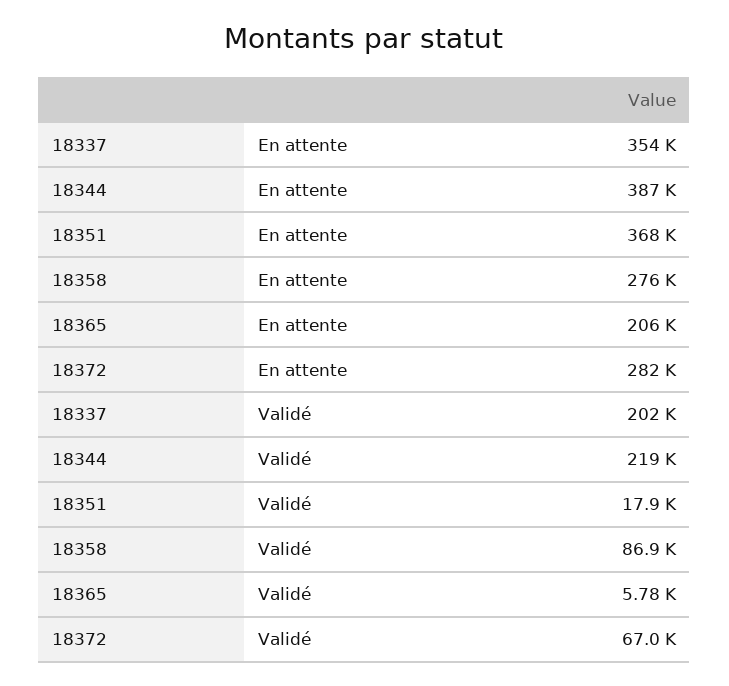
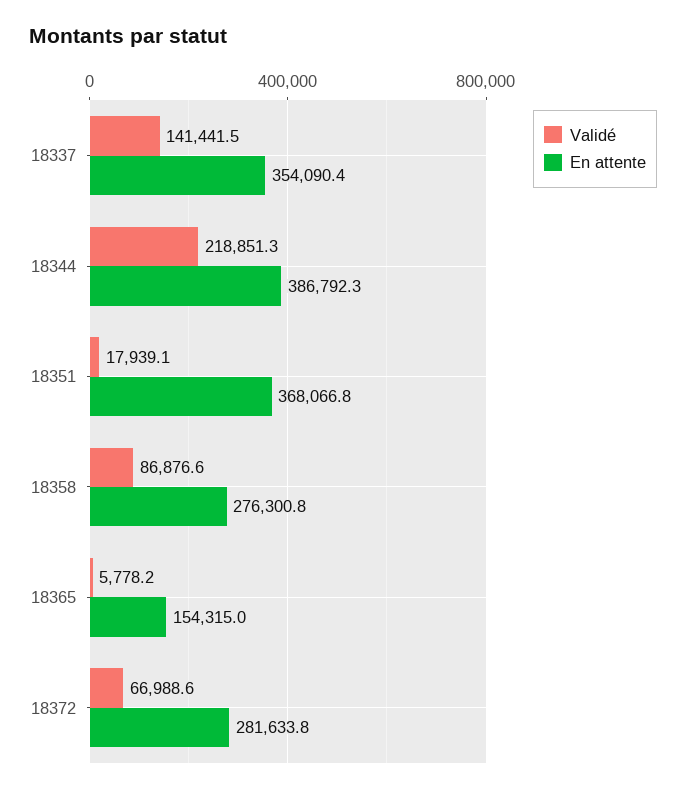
En attente, 18365: 206000 -> 154315
Validé, 18337: 202000 -> 141441.5

